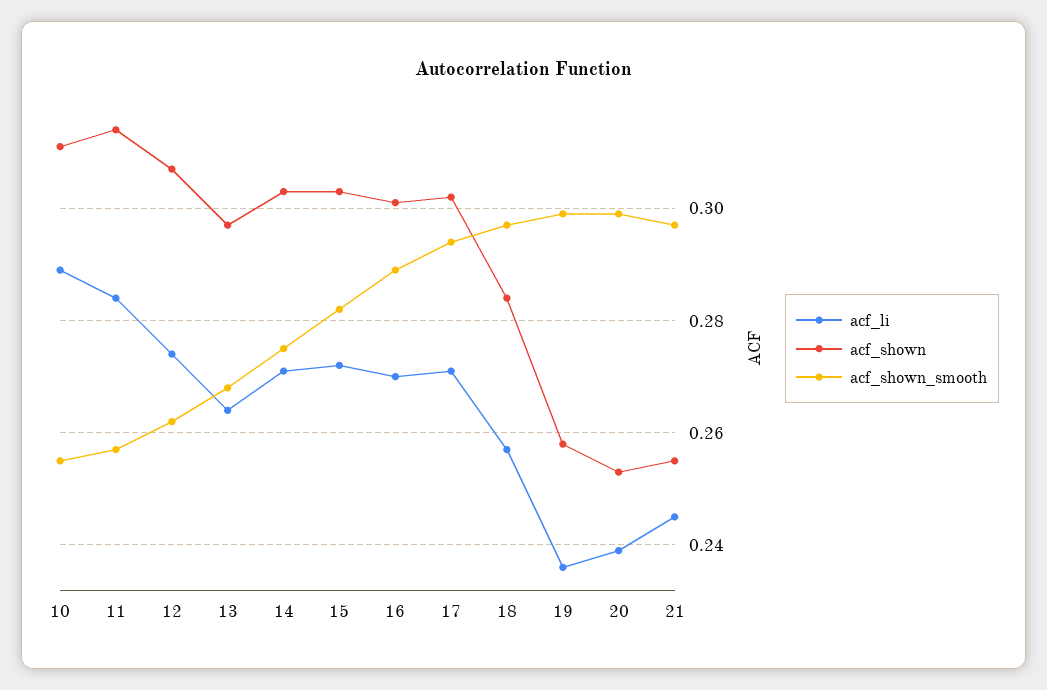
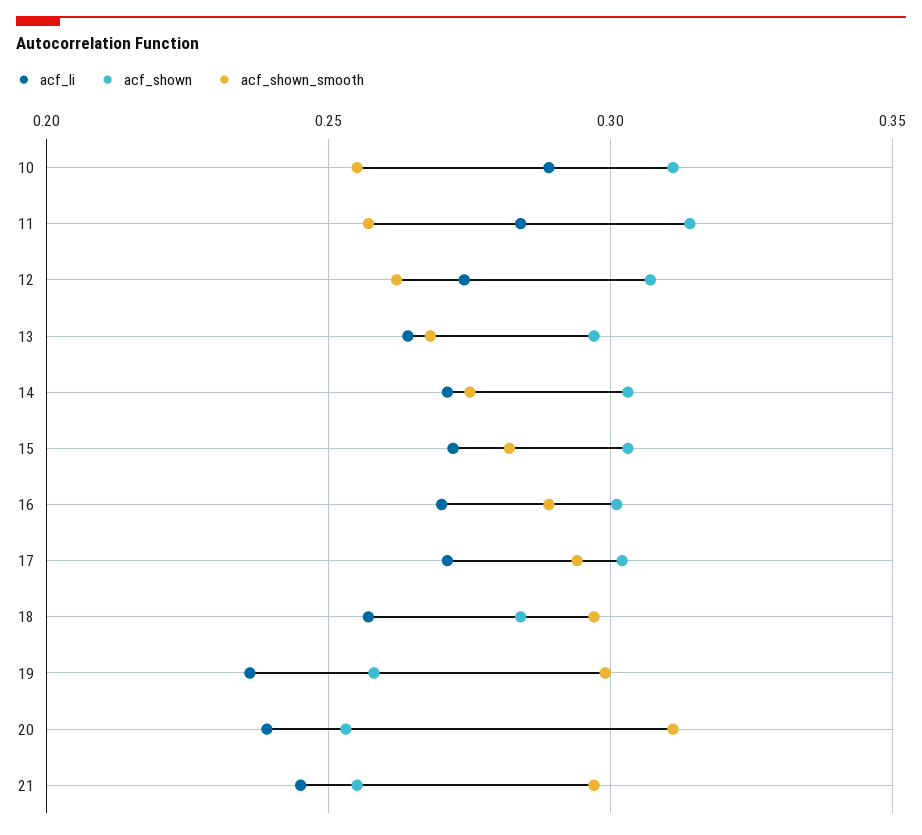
acf_shown_smooth, 20: 0.3 -> 0.31

